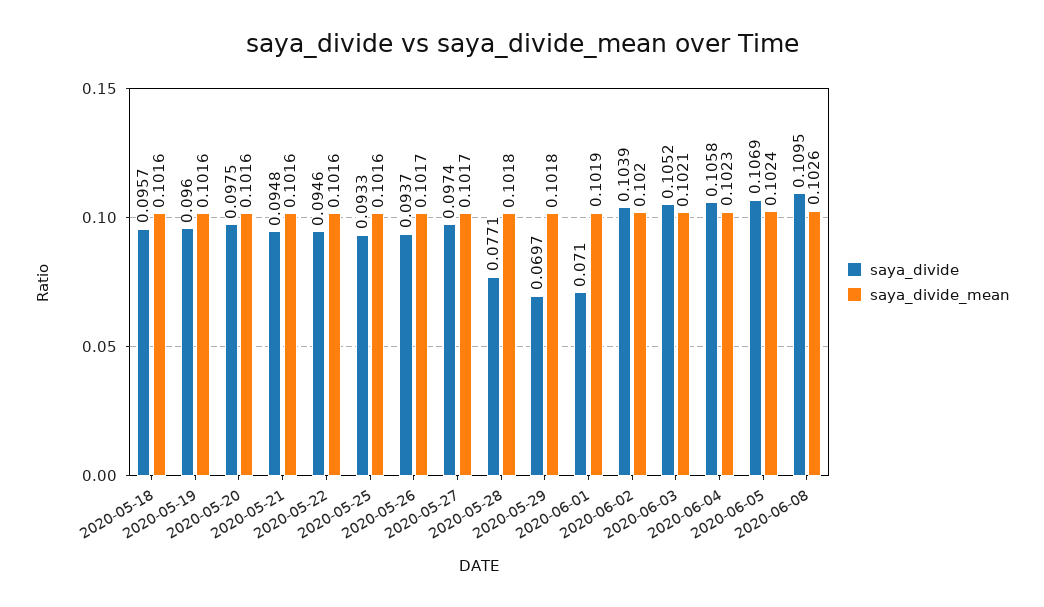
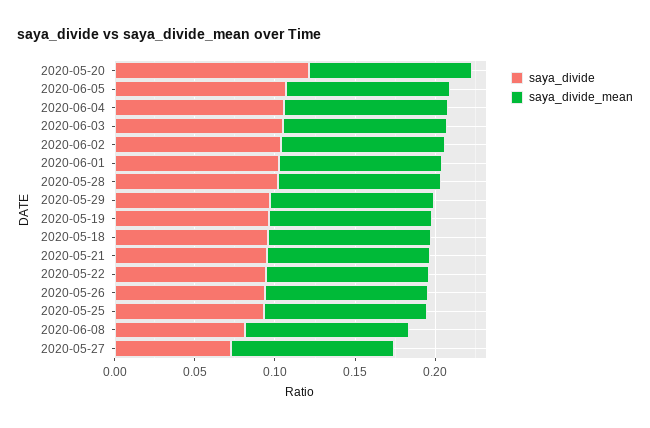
saya_divide, 2020-05-20: 0.0975 -> 0.12
saya_divide, 2020-05-27: 0.0974 -> 0.07
saya_divide, 2020-05-28: 0.0771 -> 0.1
saya_divide, 2020-05-29: 0.0697 -> 0.1
saya_divide, 2020-06-01: 0.071 -> 0.1
saya_divide, 2020-06-08: 0.1095 -> 0.08

